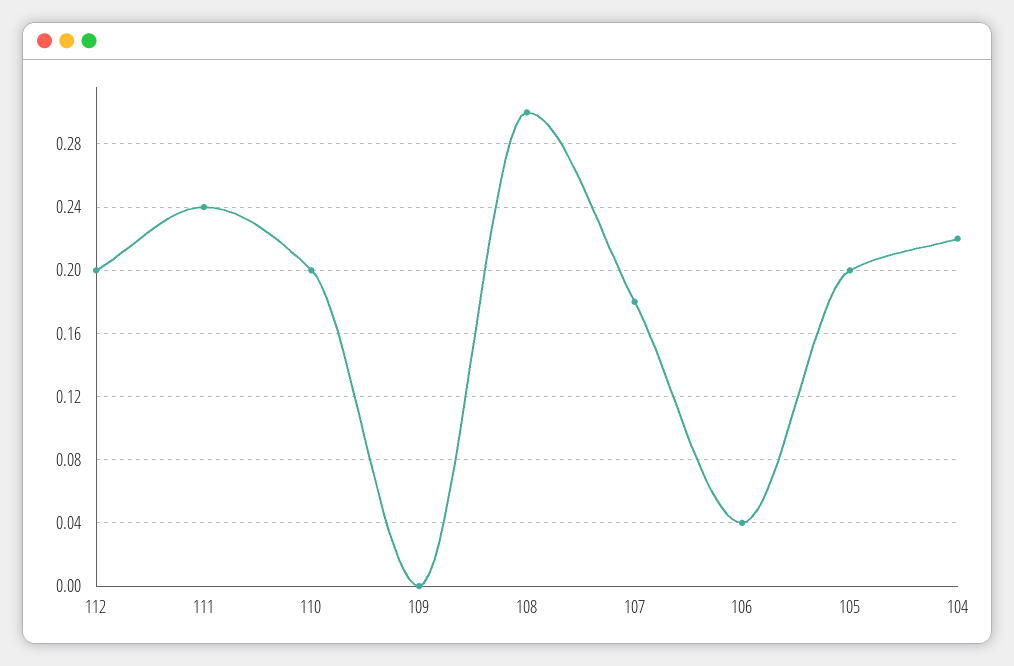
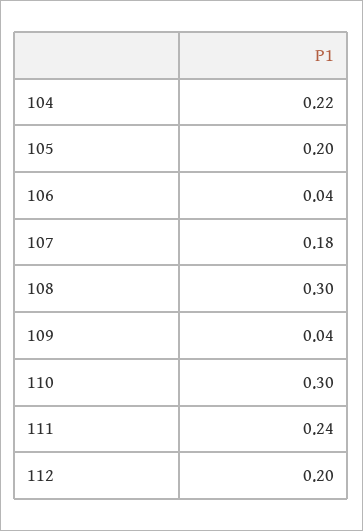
110: 0.2 -> 0.3
109: 0 -> 0.04

